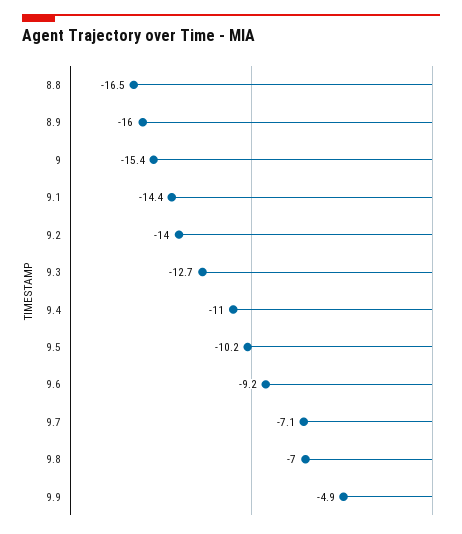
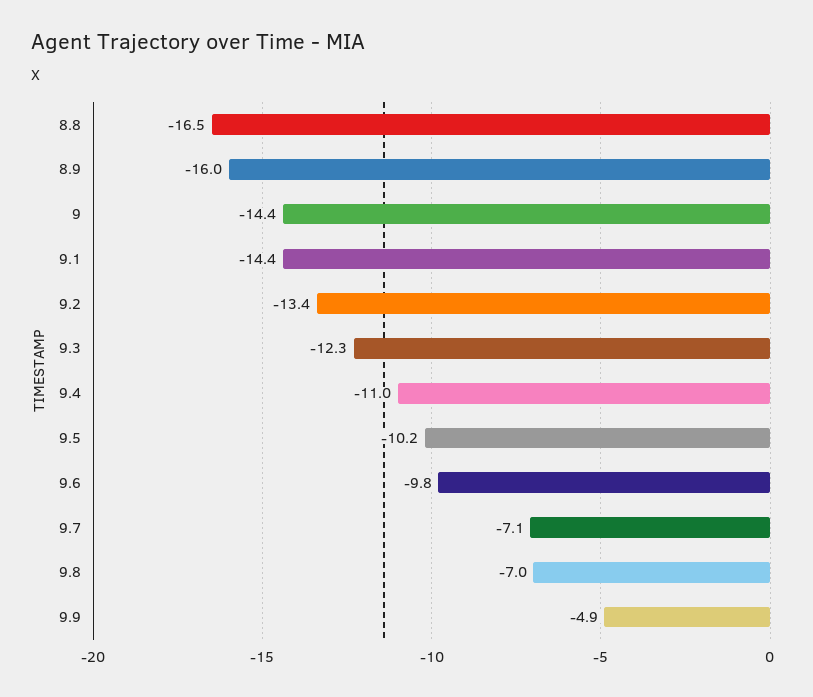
9: -15.4 -> -14.4
9.2: -14 -> -13.4
9.3: -12.7 -> -12.3
9.6: -9.2 -> -9.8

